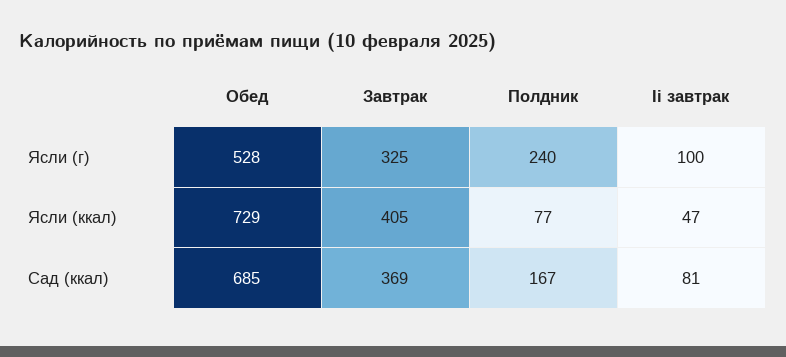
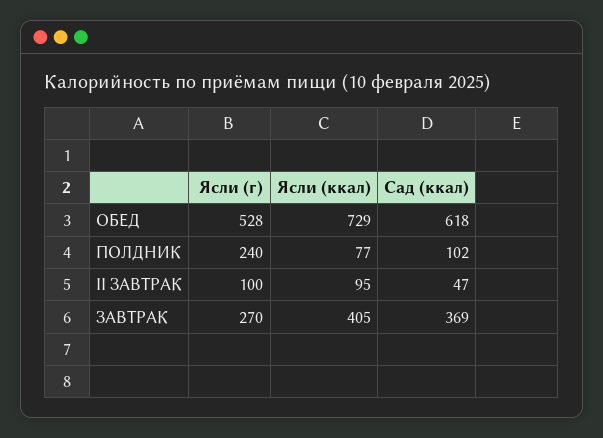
Завтрак, Ясли (г): 325 -> 270
Ii завтрак, Ясли (ккал): 47 -> 95
Обед, Сад (ккал): 685 -> 618
Полдник, Сад (ккал): 167 -> 102
Ii завтрак, Сад (ккал): 81 -> 47

